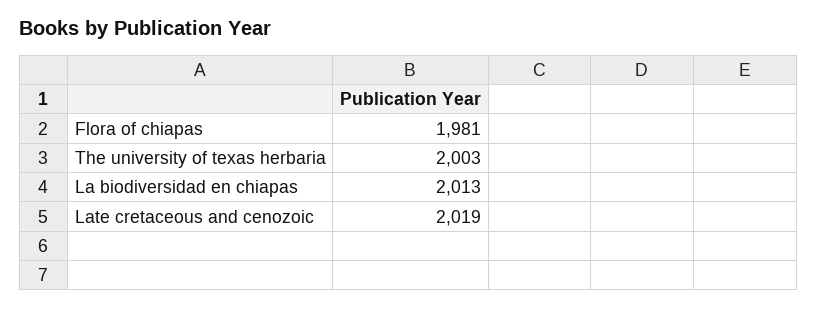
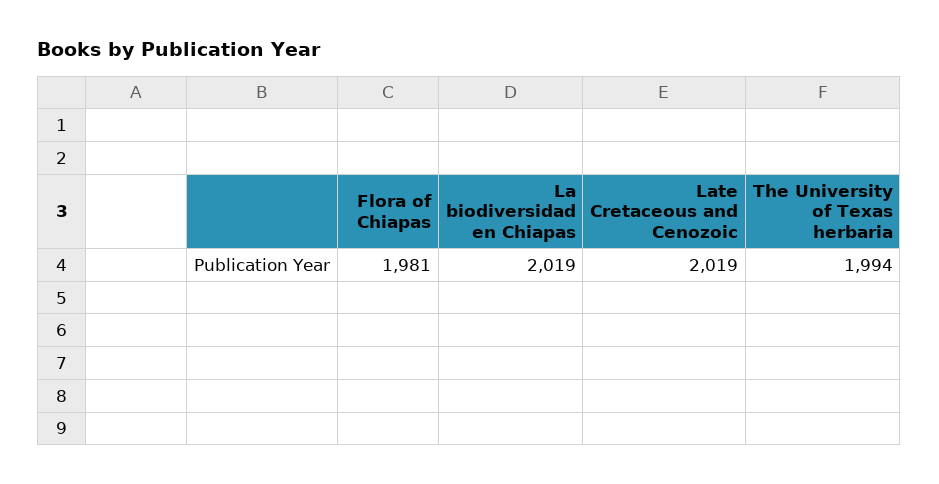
The university of texas herbaria: 2003 -> 1994
La biodiversidad en chiapas: 2013 -> 2019

